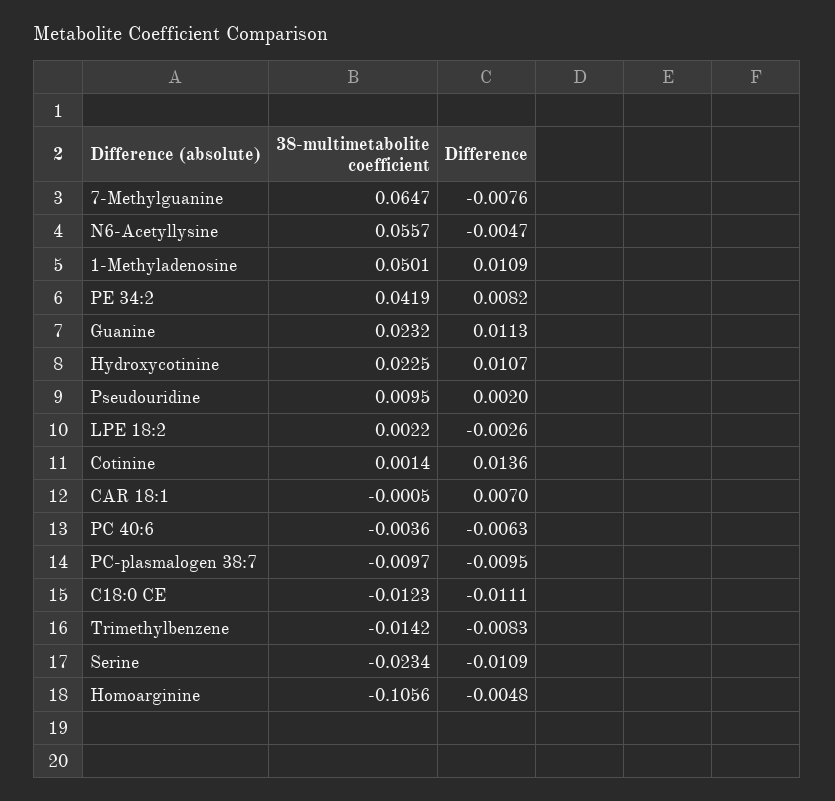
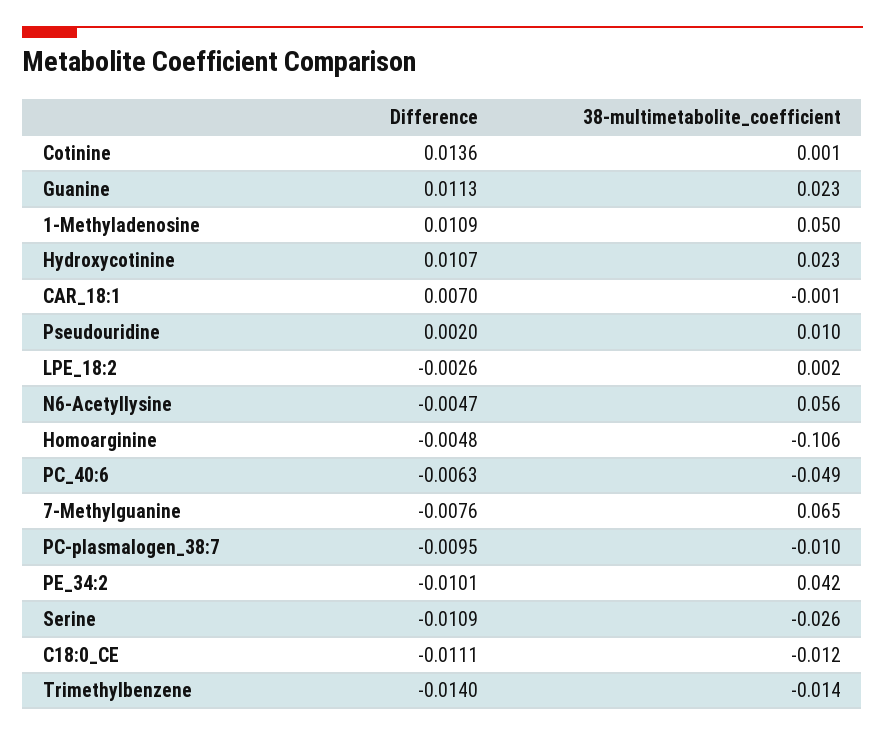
Difference, PE 34:2: 0.0082 -> -0.0101
38-multimetabolite coefficient, PC 40:6: -0.0036 -> -0.049
Difference, Trimethylbenzene: -0.0083 -> -0.014
38-multimetabolite coefficient, Serine: -0.0234 -> -0.026

